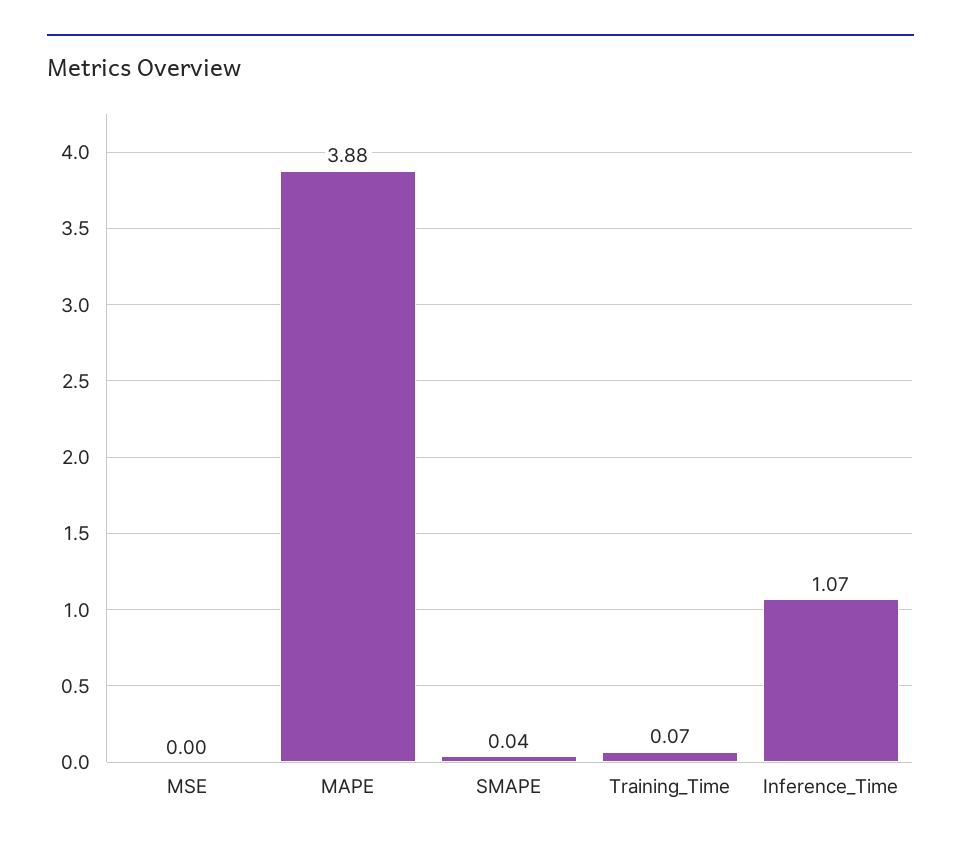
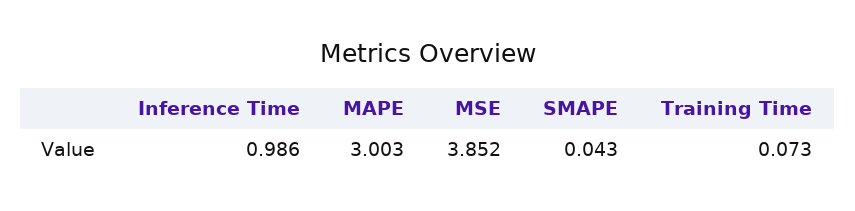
MSE: 0 -> 3.852
MAPE: 3.88 -> 3.003
Inference_Time: 1.07 -> 0.986

